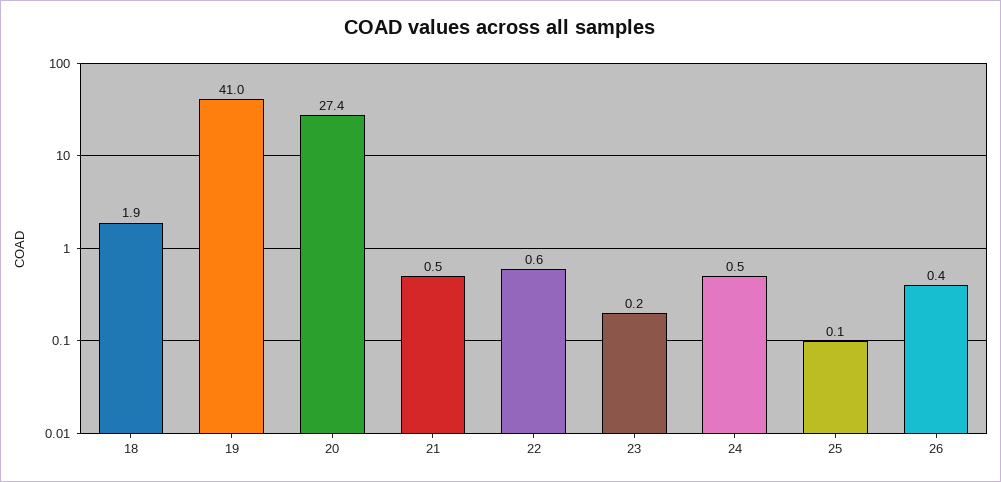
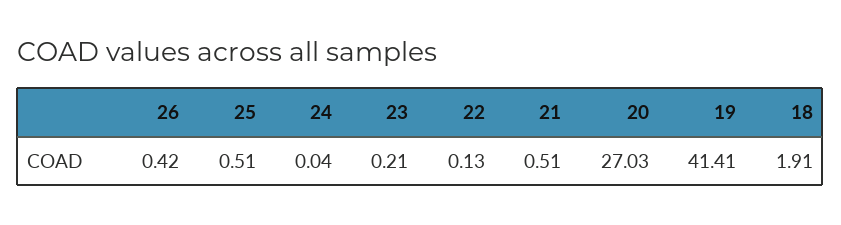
19: 41 -> 41.41
20: 27.4 -> 27.03
22: 0.6 -> 0.13
24: 0.5 -> 0.04
25: 0.1 -> 0.51

